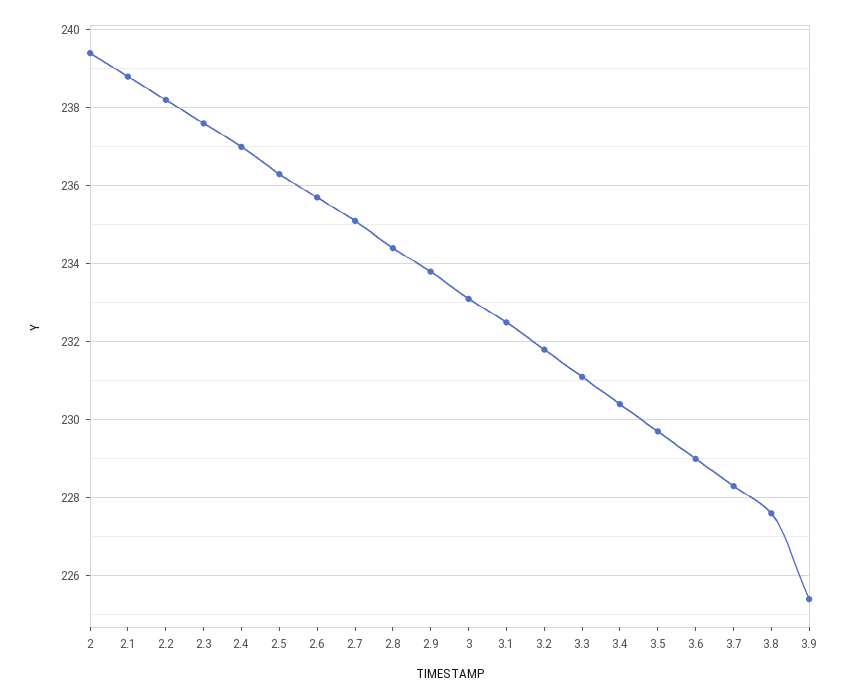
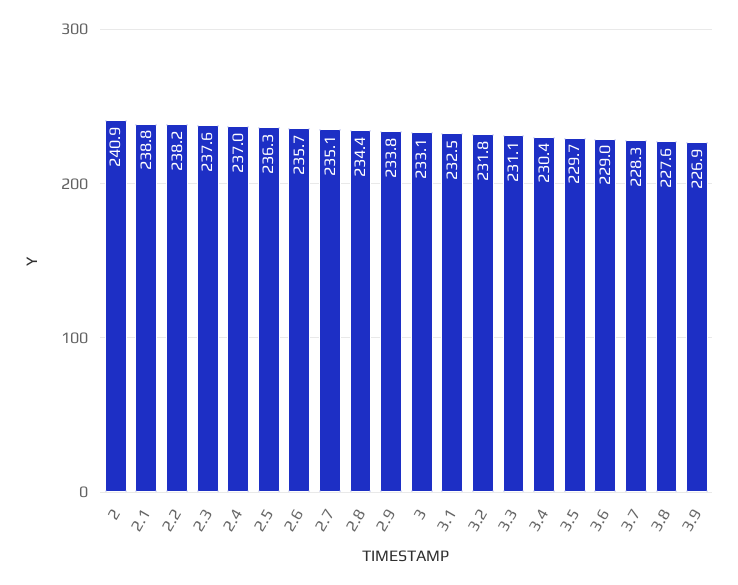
2: 239.5 -> 240.9
3.9: 225.5 -> 226.9

